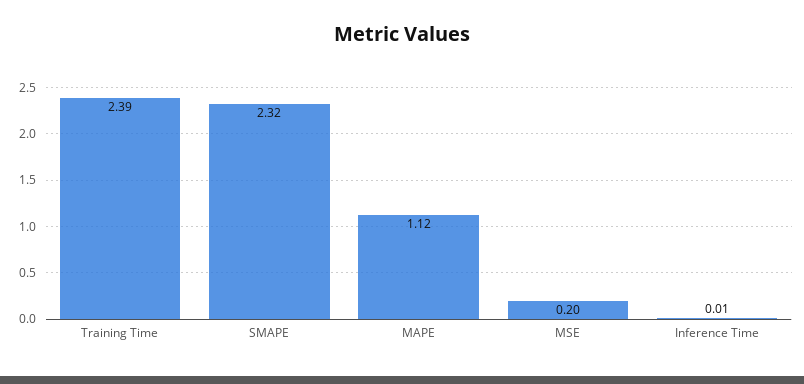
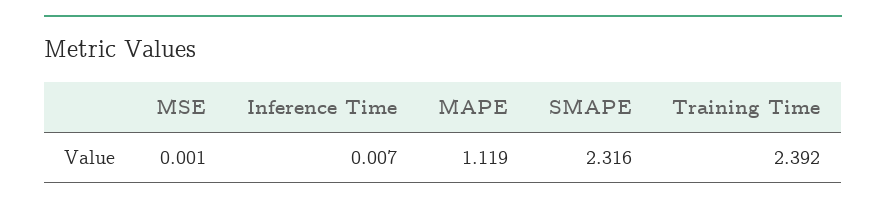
MSE: 0.2 -> 0.001

